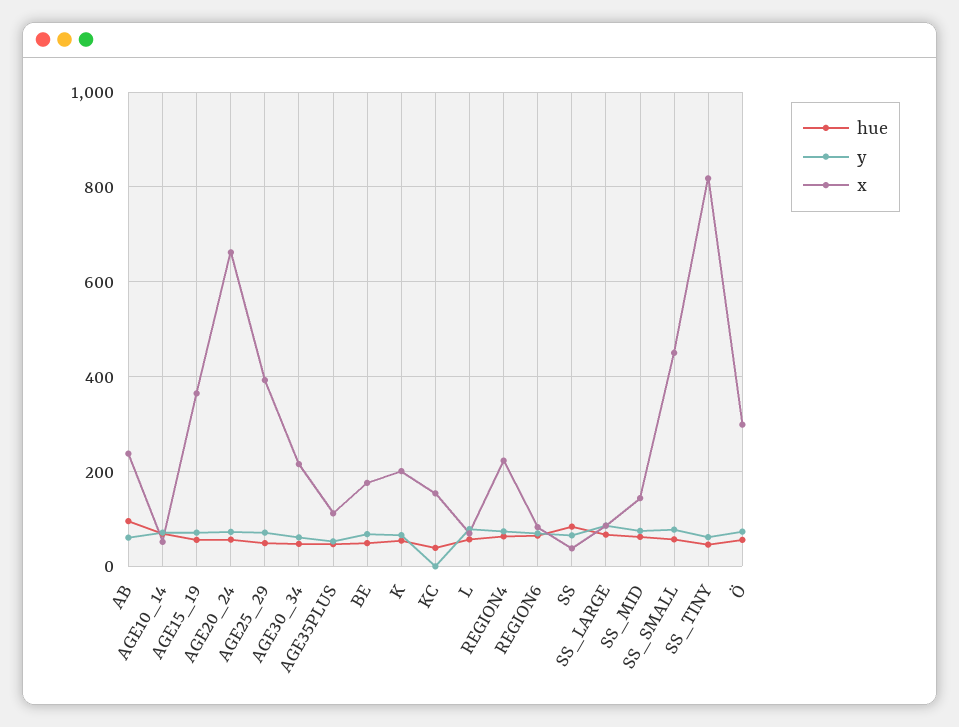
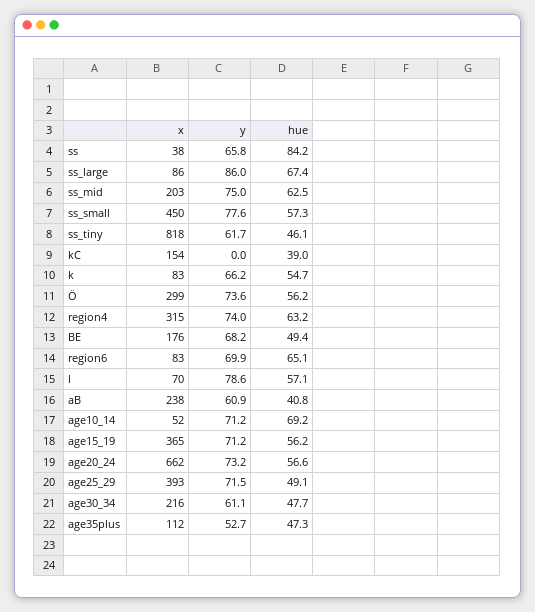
hue, AB: 100 -> 40.8
x, K: 200 -> 83
x, REGION4: 220 -> 315
x, SS_MID: 140 -> 203

